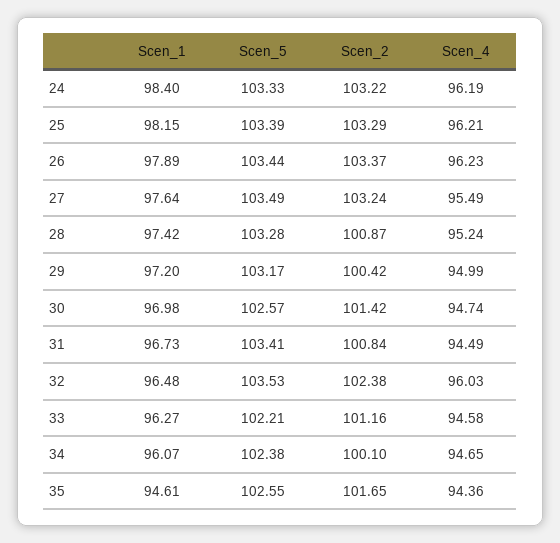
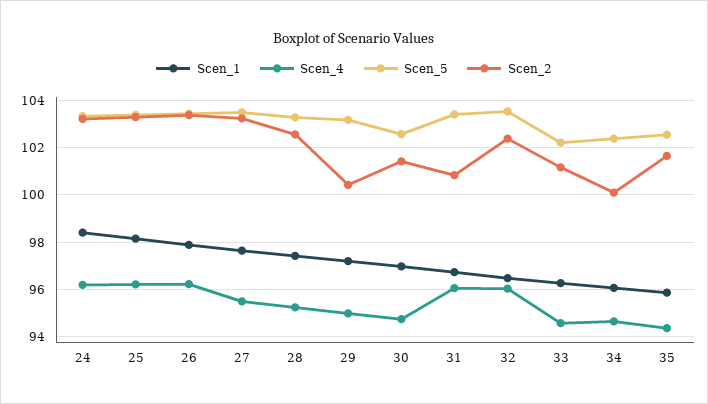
Scen_2, 28: 100.87 -> 102.5
Scen_4, 31: 94.49 -> 96
Scen_1, 35: 94.61 -> 96

